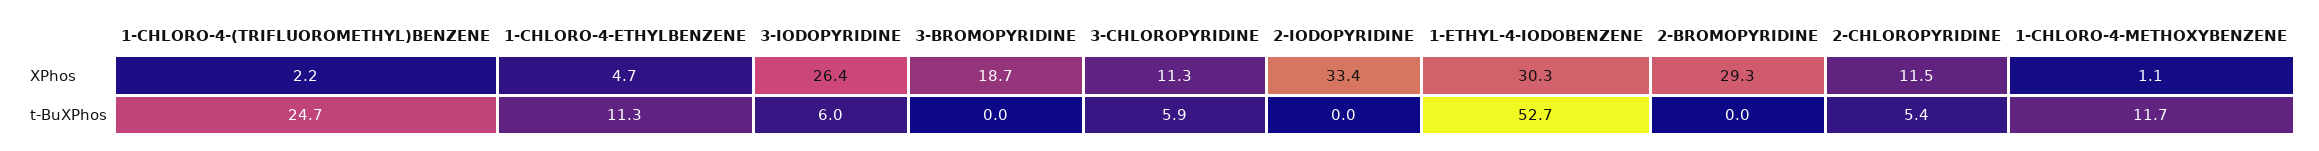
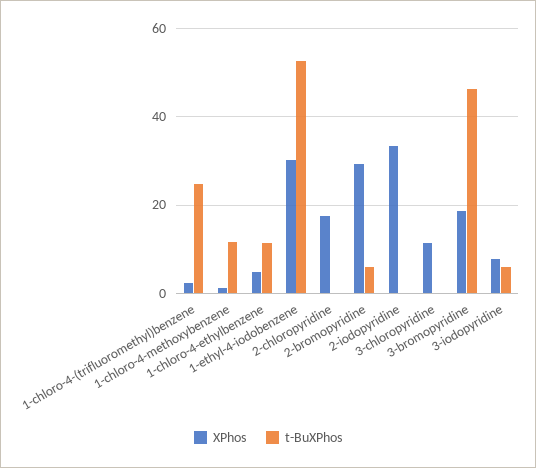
XPhos, 3-IODOPYRIDINE: 26.4 -> 8
XPhos, 2-CHLOROPYRIDINE: 11.5 -> 18
t-BuXPhos, 3-BROMOPYRIDINE: 0 -> 46
t-BuXPhos, 3-CHLOROPYRIDINE: 5.9 -> 0
t-BuXPhos, 2-BROMOPYRIDINE: 0 -> 6
t-BuXPhos, 2-CHLOROPYRIDINE: 5.4 -> 0

